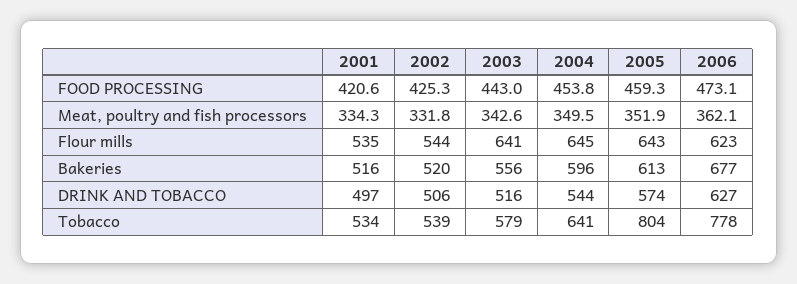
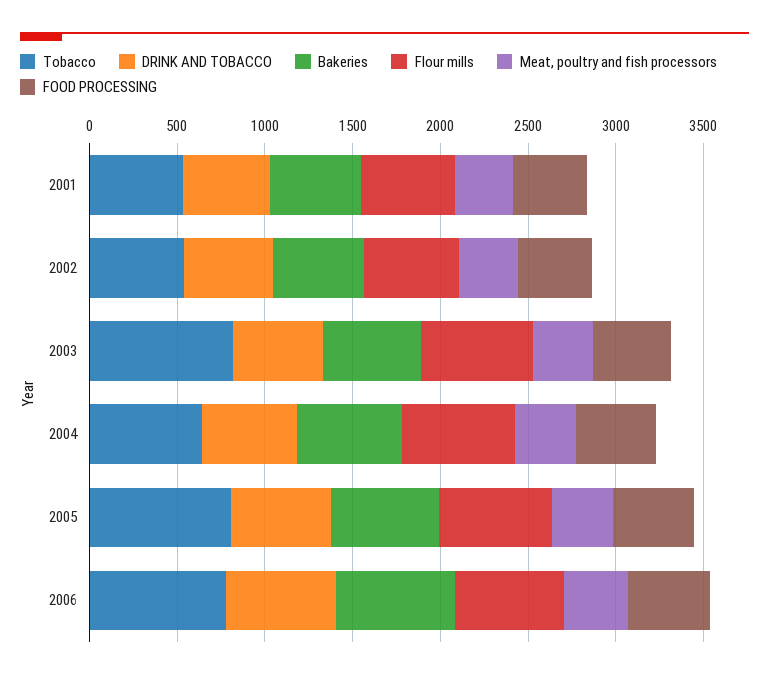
Tobacco, 2003: 579 -> 800

